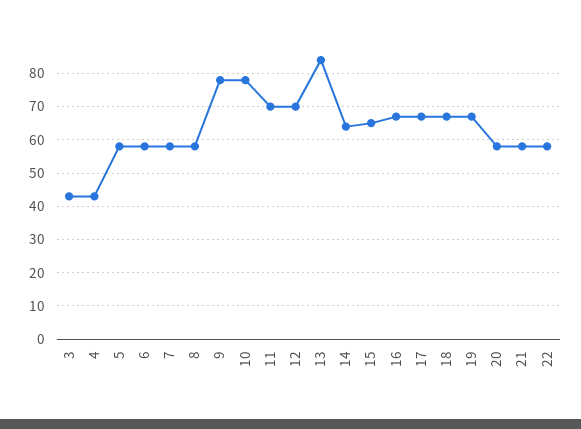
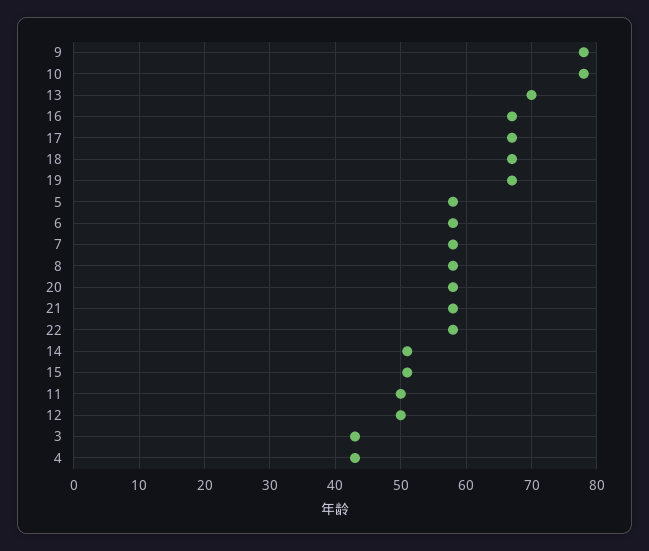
11: 70 -> 50
12: 70 -> 50
13: 85 -> 70
14: 65 -> 51
15: 65 -> 51

